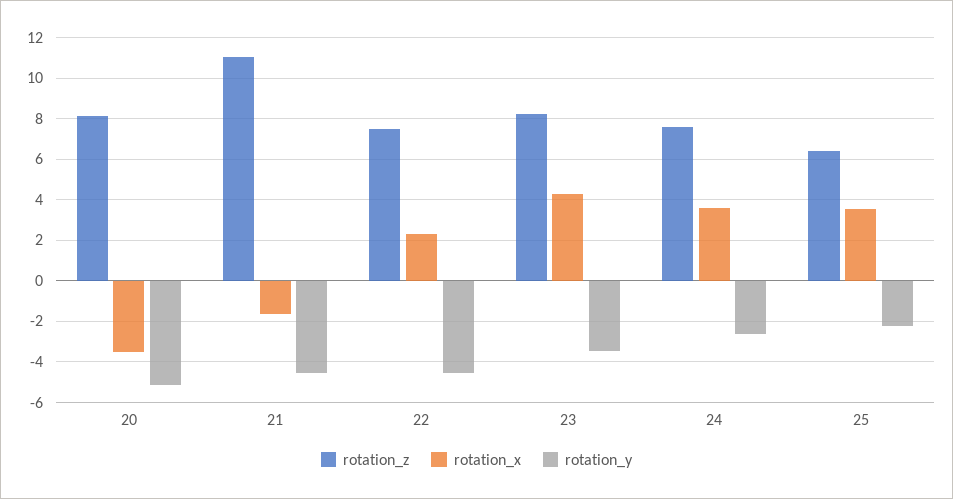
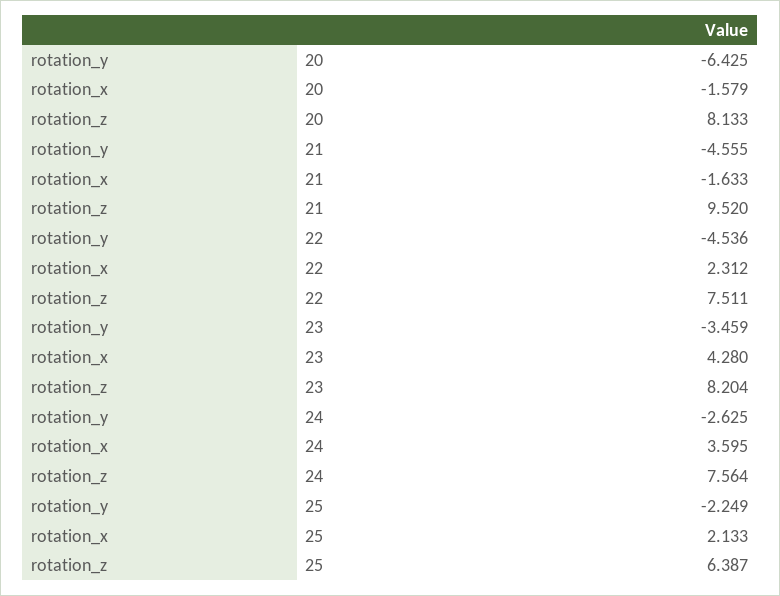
rotation_x, 20: -3.5 -> -1.579
rotation_y, 20: -5 -> -6.425
rotation_z, 21: 11 -> 9.52
rotation_x, 25: 3.5 -> 2.133

